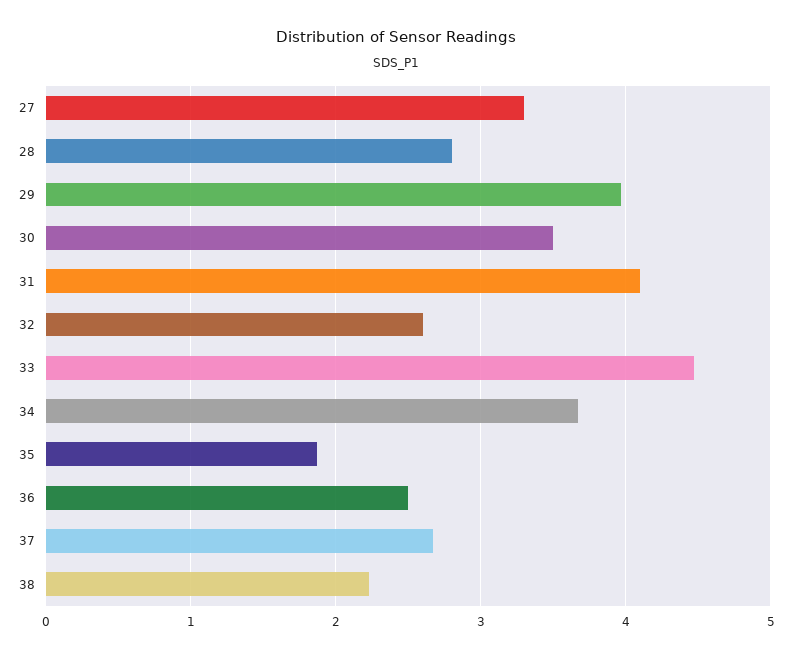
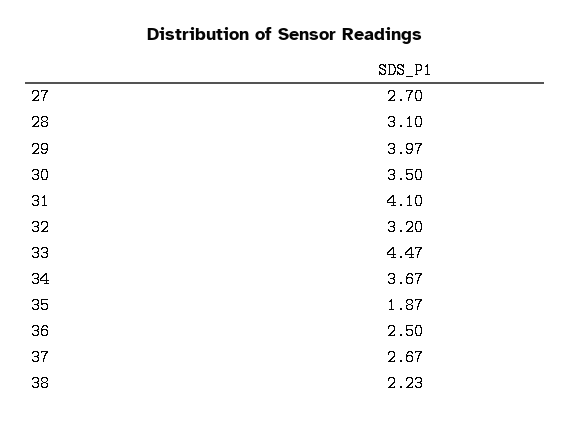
27: 3.3 -> 2.7
28: 2.8 -> 3.1
32: 2.6 -> 3.2

